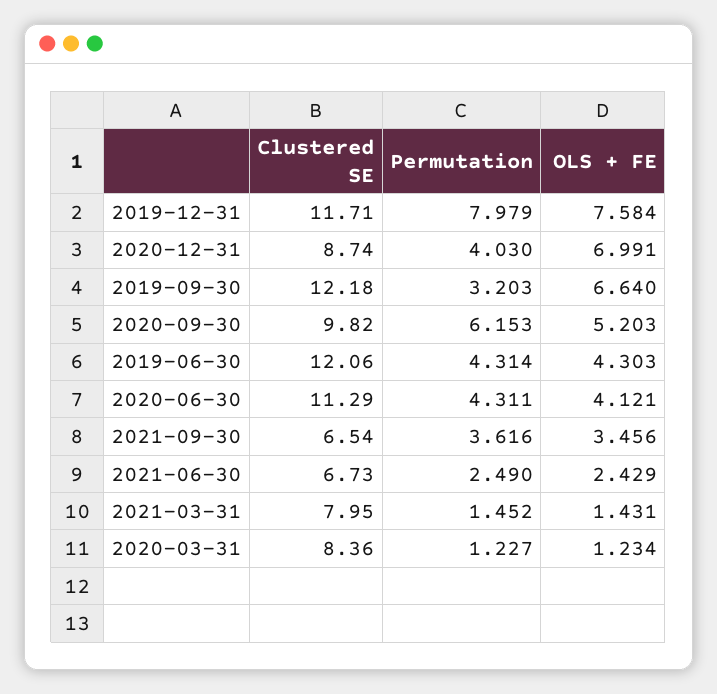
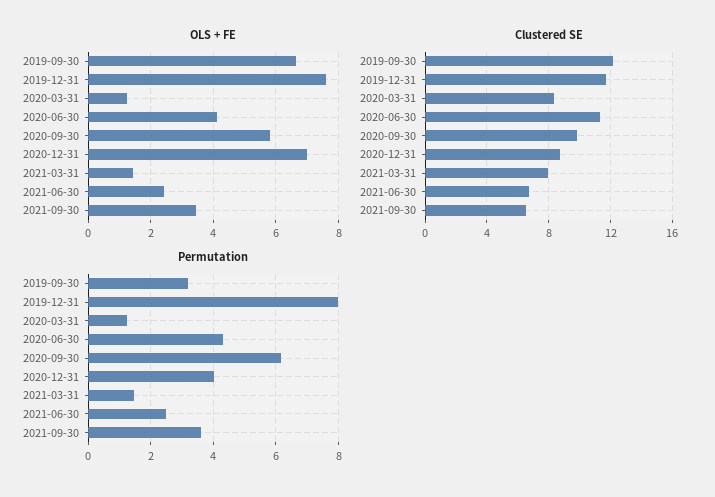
OLS + FE, 2020-09-30: 5.203 -> 5.8
Clustered SE, 2019-06-30: 12.06 -> none
Permutation, 2019-06-30: 4.314 -> none
OLS + FE, 2019-06-30: 4.303 -> none

